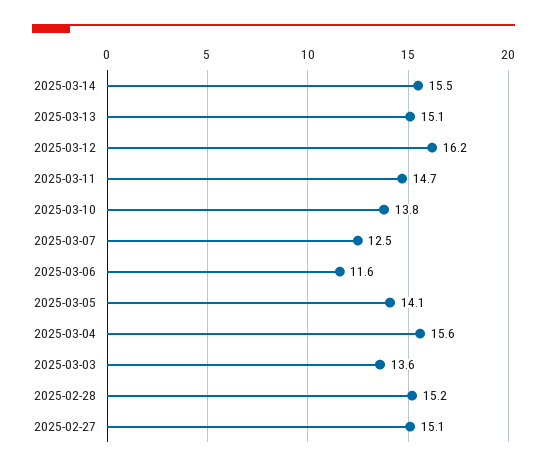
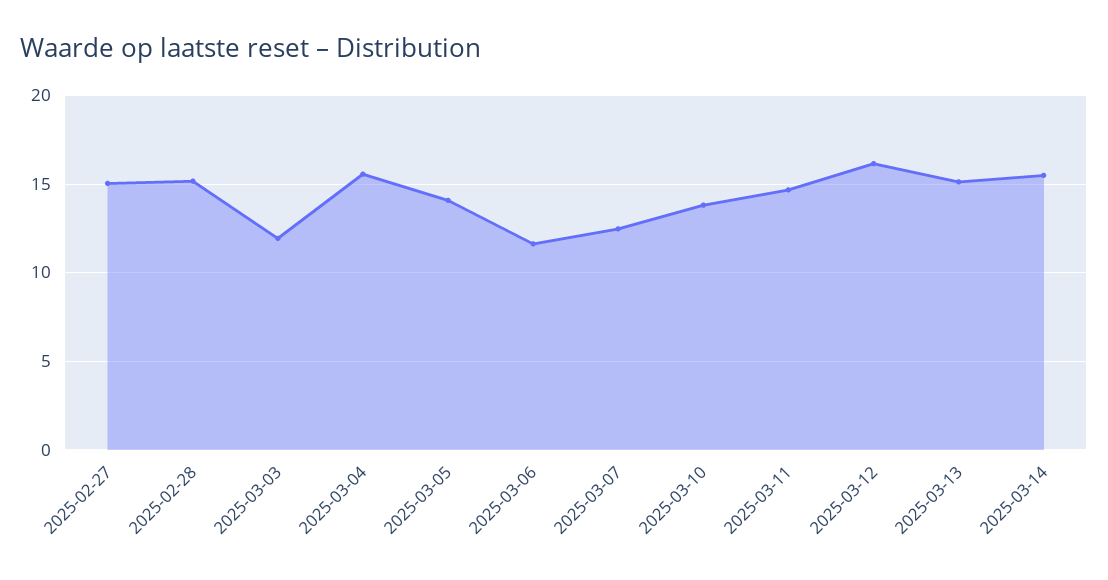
2025-03-03: 13.6 -> 12

